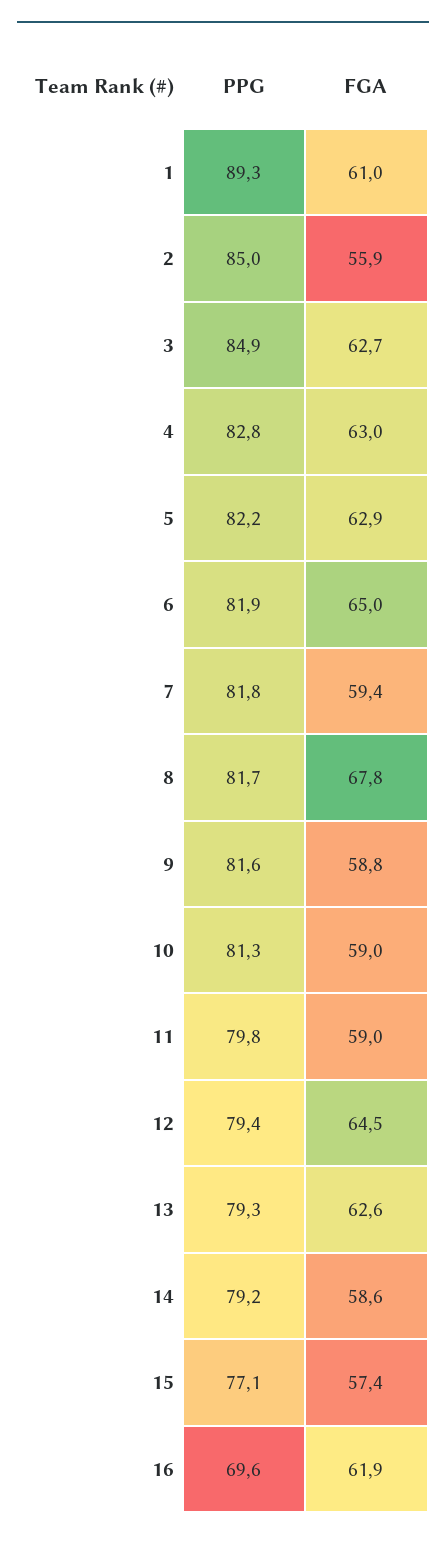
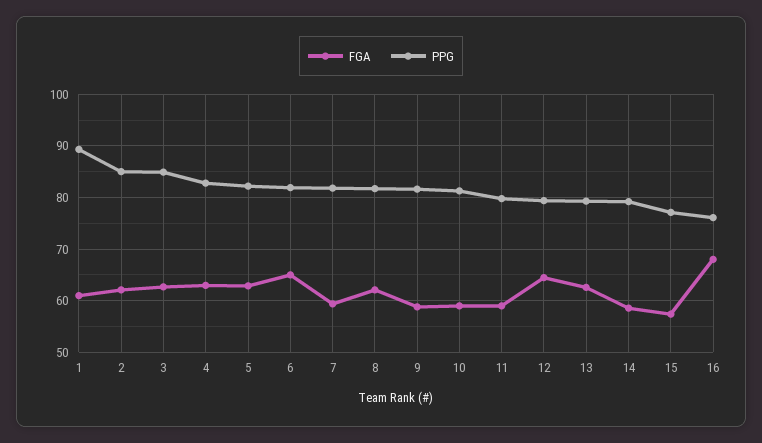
FGA, 2: 55.9 -> 62
FGA, 8: 67.8 -> 62
PPG, 16: 69.6 -> 76
FGA, 16: 61.9 -> 68

